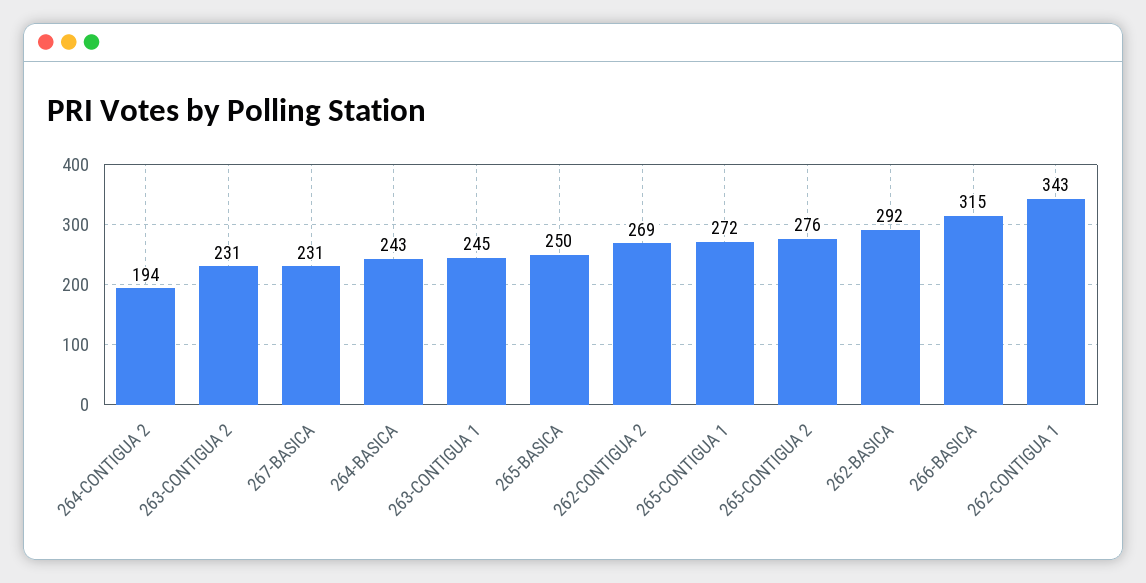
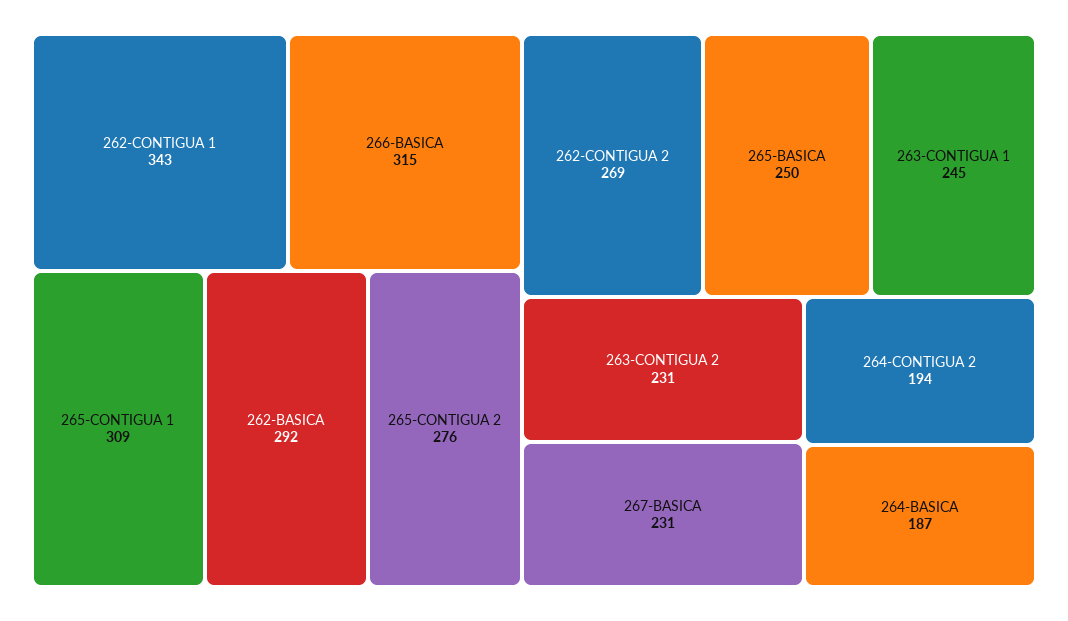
264-BASICA: 243 -> 187
265-CONTIGUA 1: 272 -> 309

